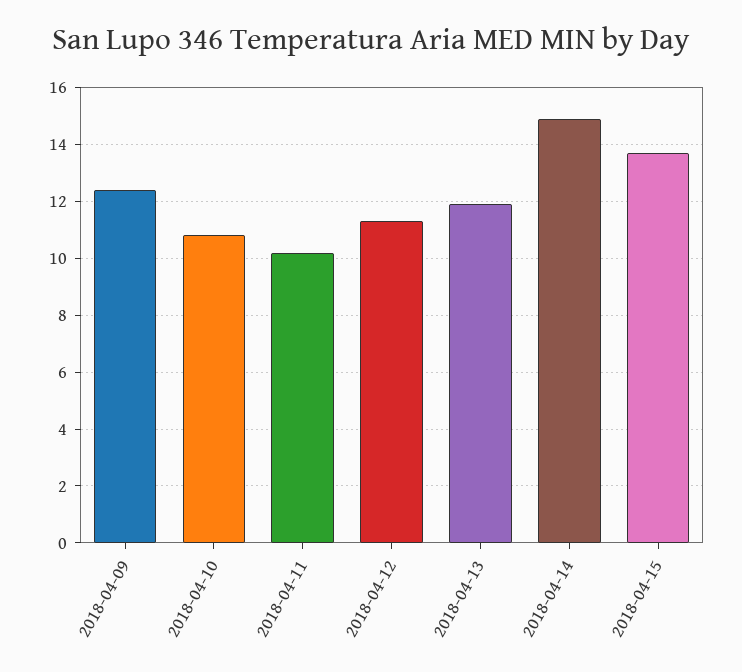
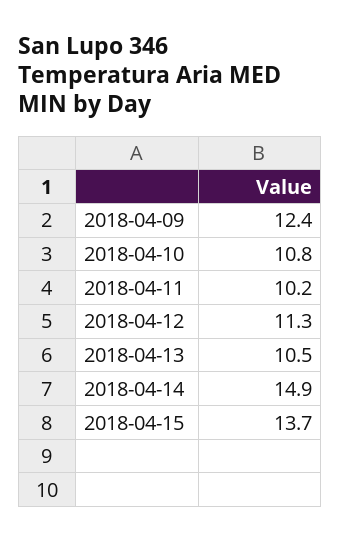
2018-04-13: 12 -> 10.5

